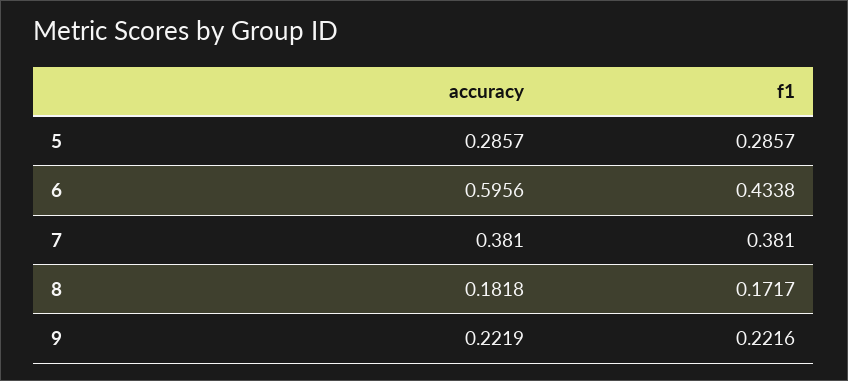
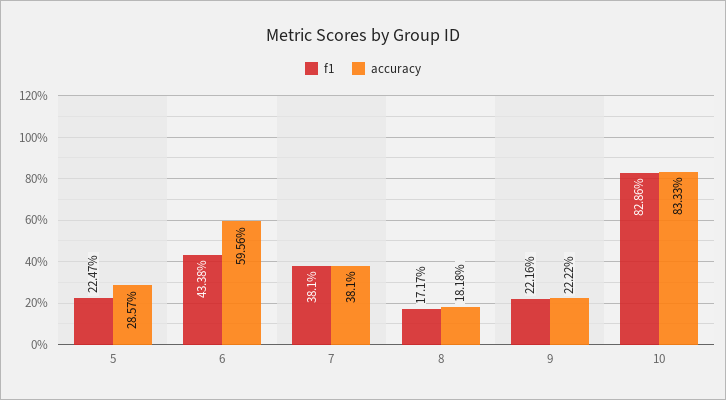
f1, 5: 0.2857 -> 0.2247
accuracy, 9: 0.2219 -> 0.2222
f1, 10: none -> 0.8286
accuracy, 10: none -> 0.8333

